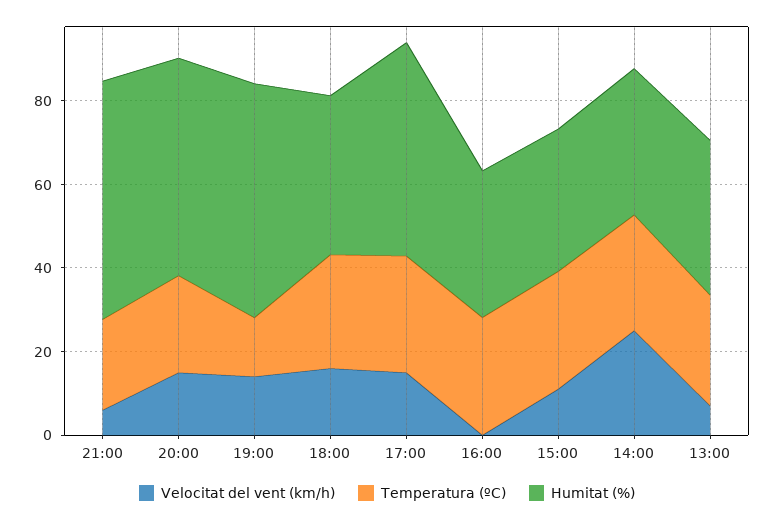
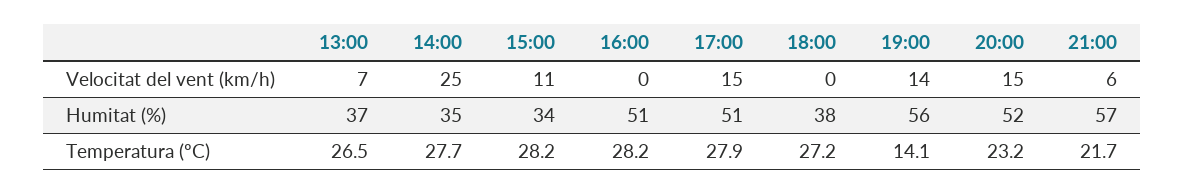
Velocitat del vent (km/h), 18:00: 15 -> 0
Humitat (%), 16:00: 35 -> 51

